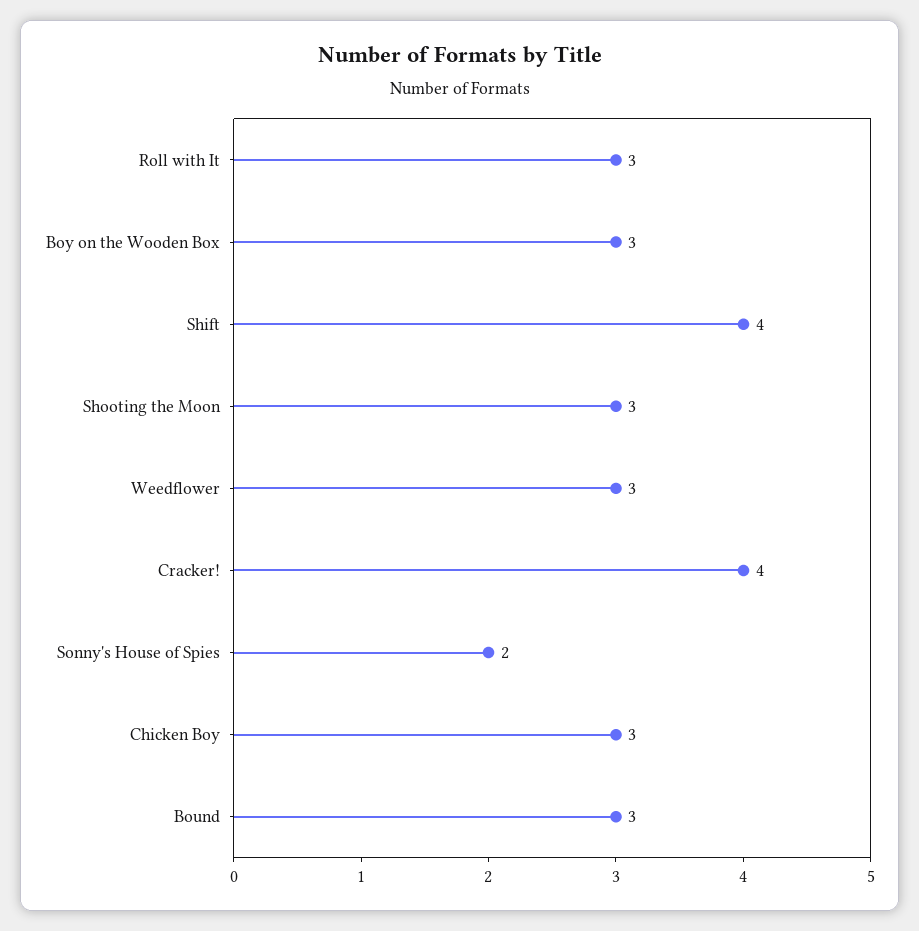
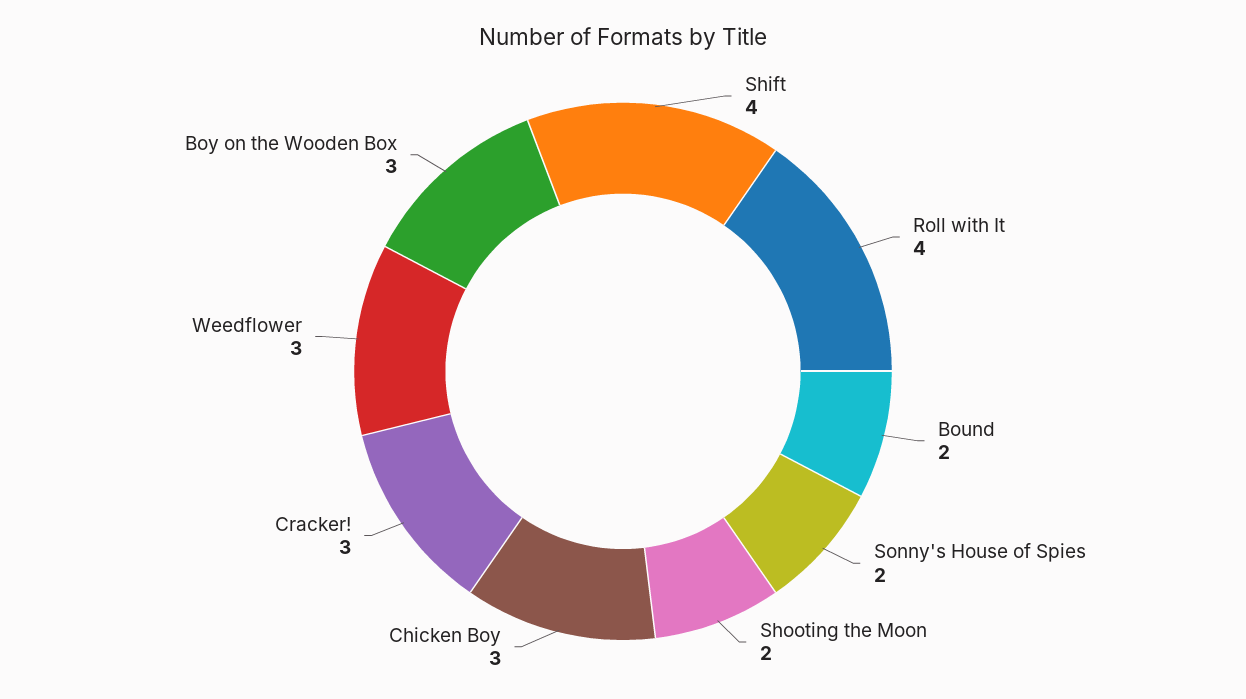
Roll with It: 3 -> 4
Shooting the Moon: 3 -> 2
Cracker!: 4 -> 3
Bound: 3 -> 2

